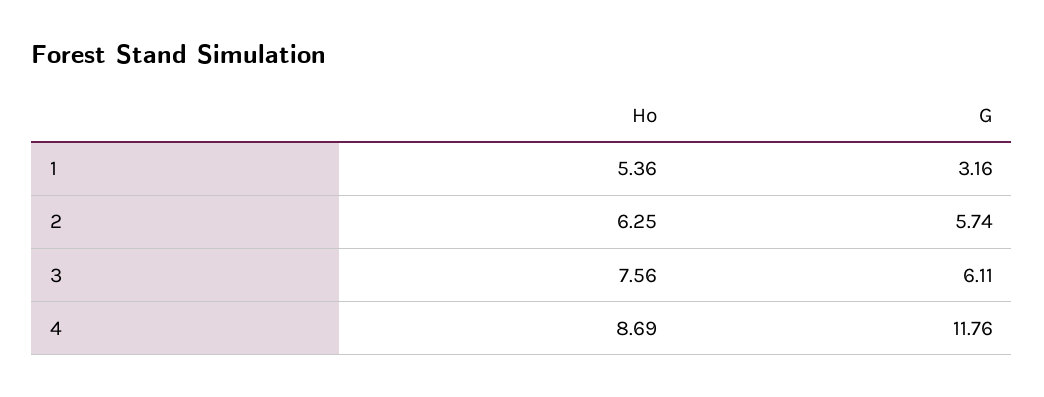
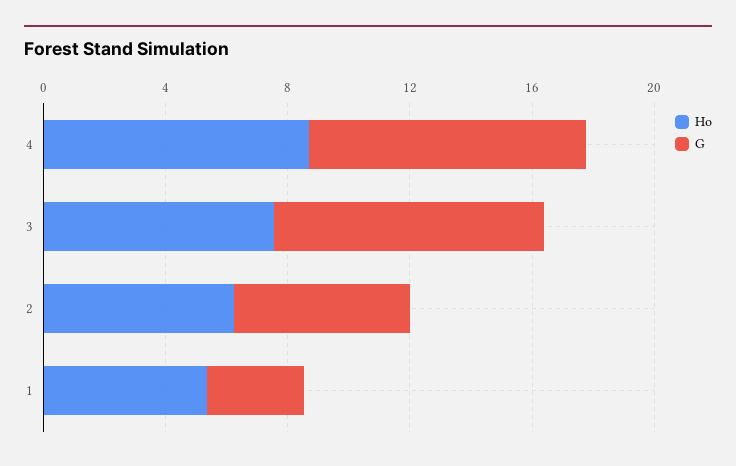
G, 3: 6.11 -> 9
G, 4: 11.76 -> 9

